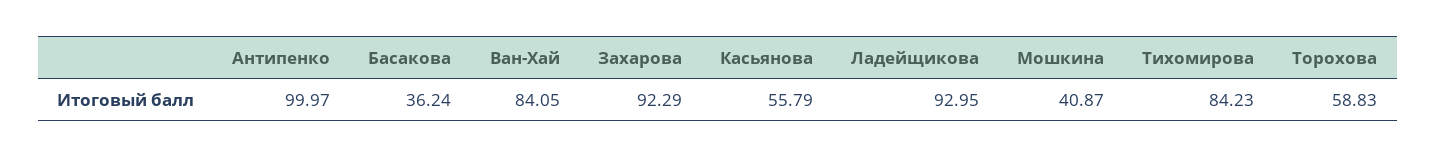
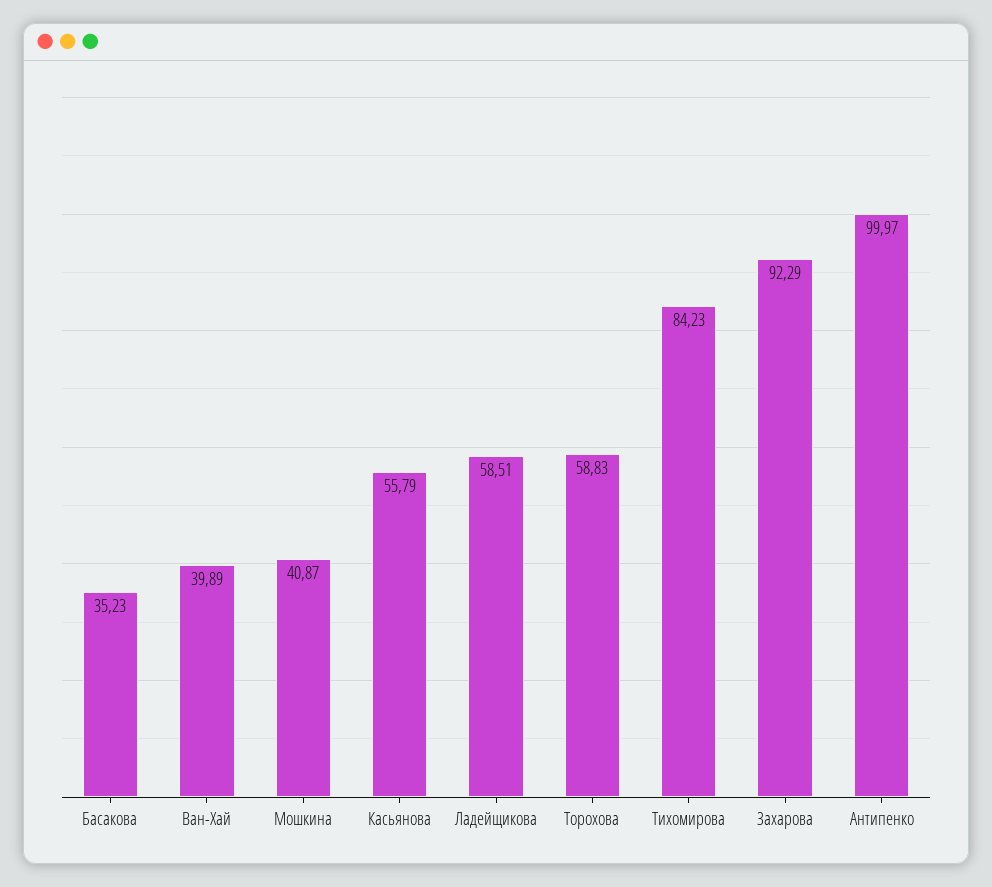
Басакова: 36.24 -> 35.23
Ван-Хай: 84.05 -> 39.89
Ладейщикова: 92.95 -> 58.51

